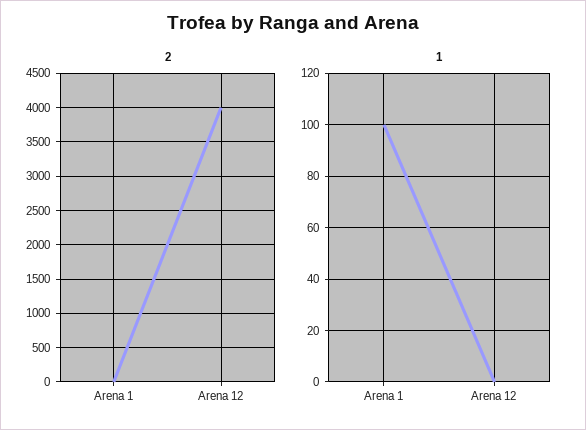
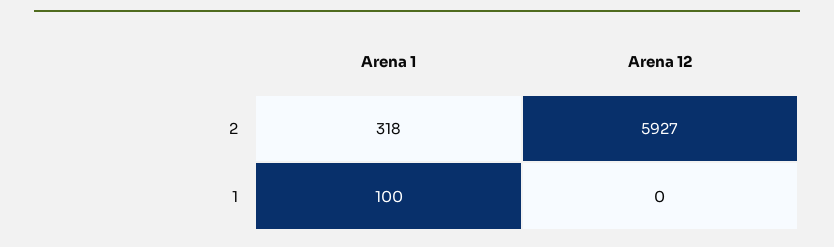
2, Arena 1: 0 -> 318
2, Arena 12: 4000 -> 5927

